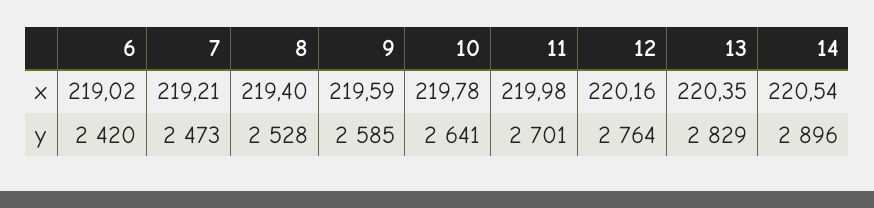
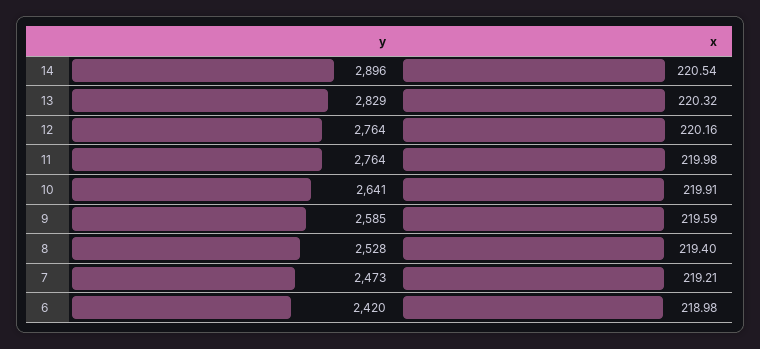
6, x: 219.02 -> 218.98
10, x: 219.78 -> 219.91
13, x: 220.35 -> 220.32
11, y: 2701 -> 2764

